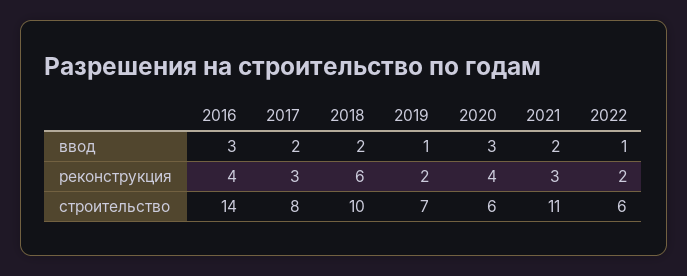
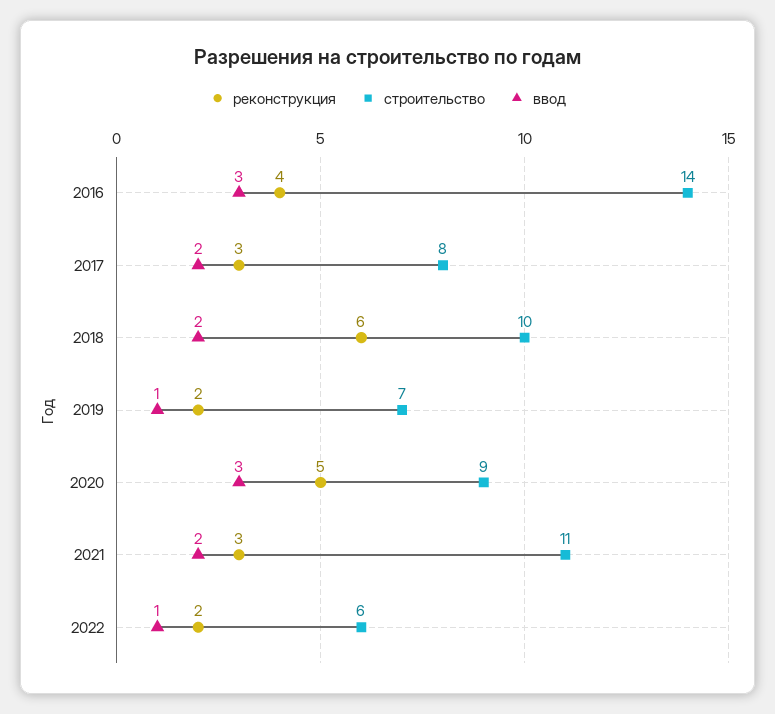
реконструкция, 2020: 4 -> 5
строительство, 2020: 6 -> 9

